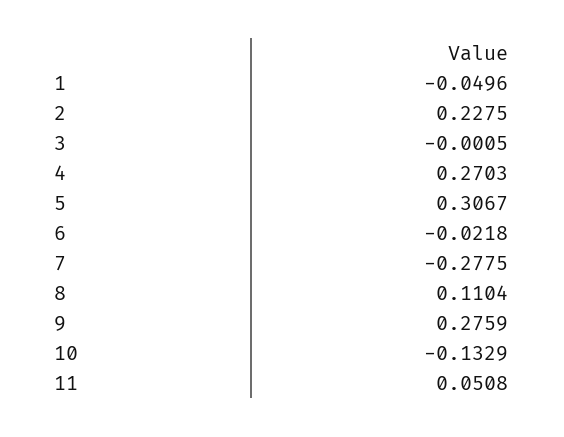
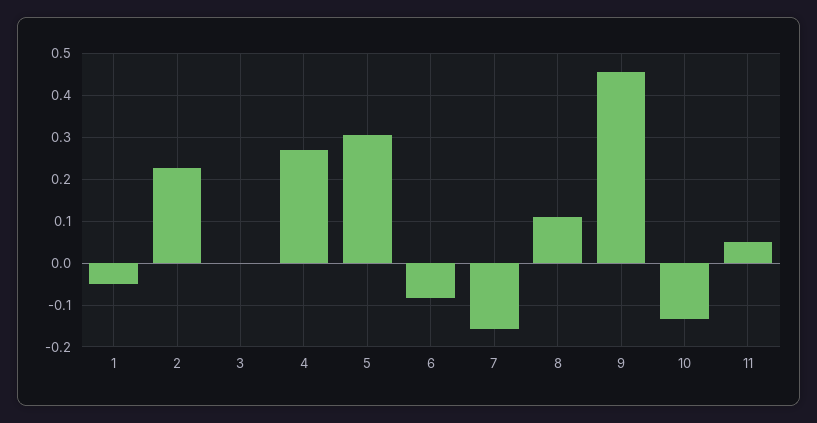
6: -0.0218 -> -0.08
7: -0.2775 -> -0.16
9: 0.2759 -> 0.46

